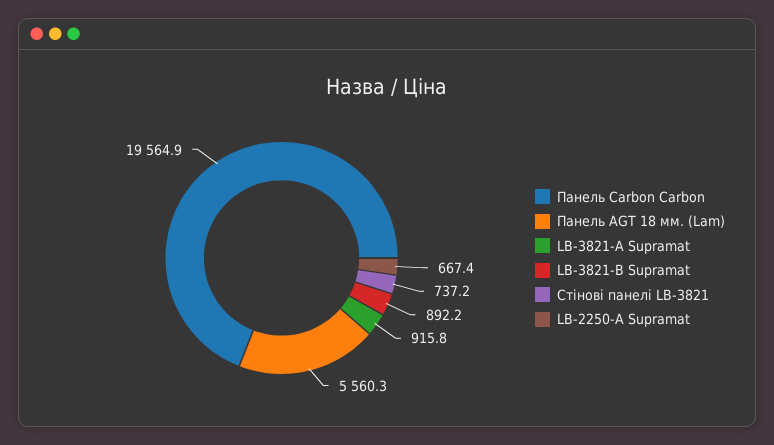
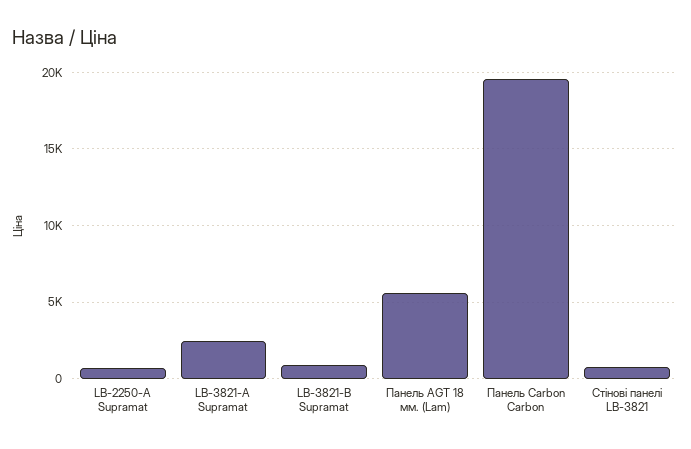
LB-3821-А Supramat: 915.8 -> 2500

